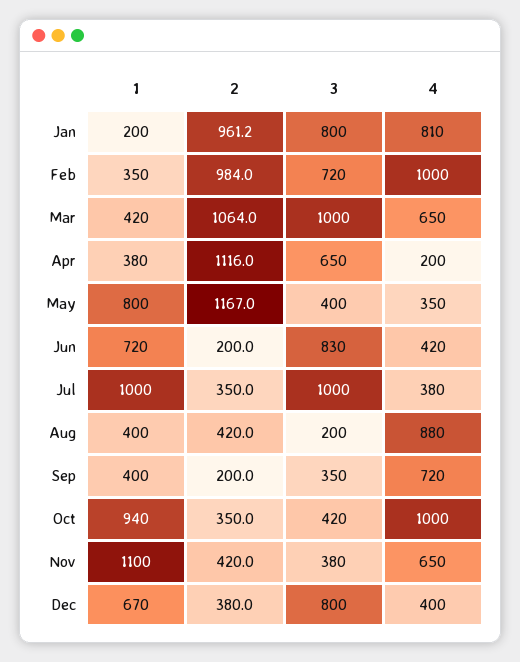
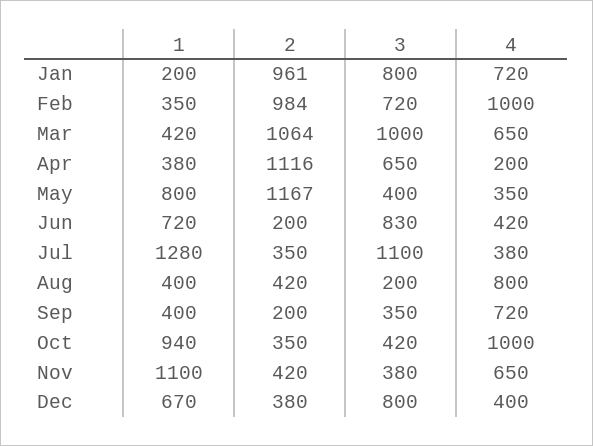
4, Jan: 810 -> 720
1, Jul: 1000 -> 1280
3, Jul: 1000 -> 1100
4, Aug: 880 -> 800

